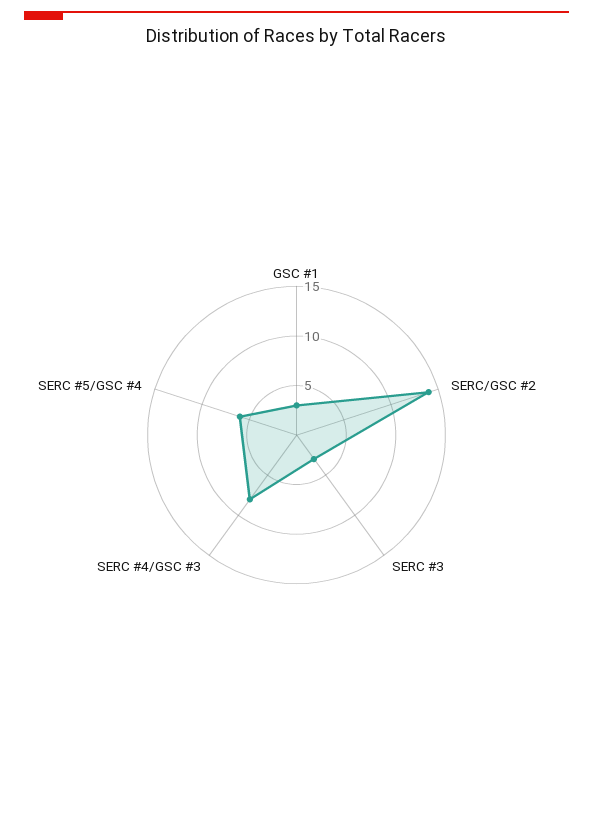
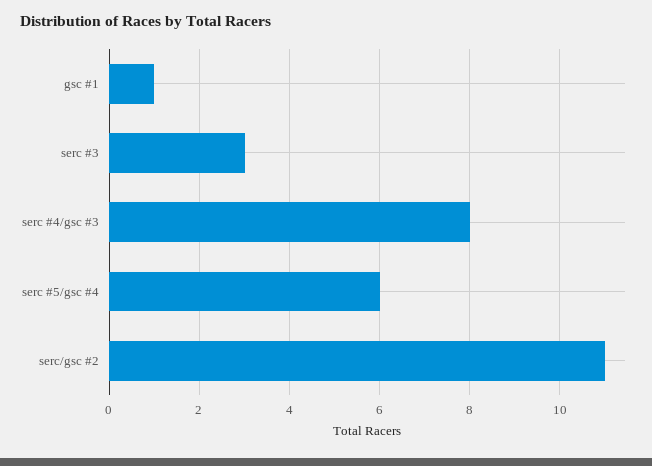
GSC #1: 3 -> 1
SERC/GSC #2: 14 -> 11

